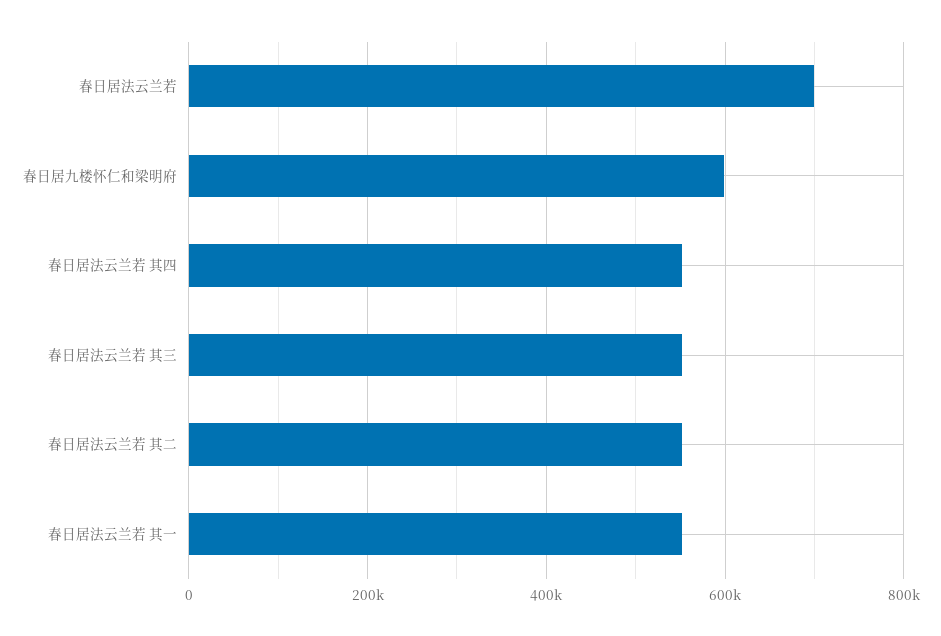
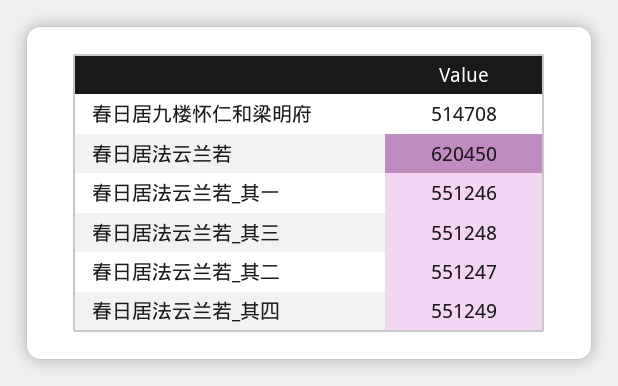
春日居法云兰若: 700000 -> 620450
春日居九楼怀仁和梁明府: 600000 -> 514708

